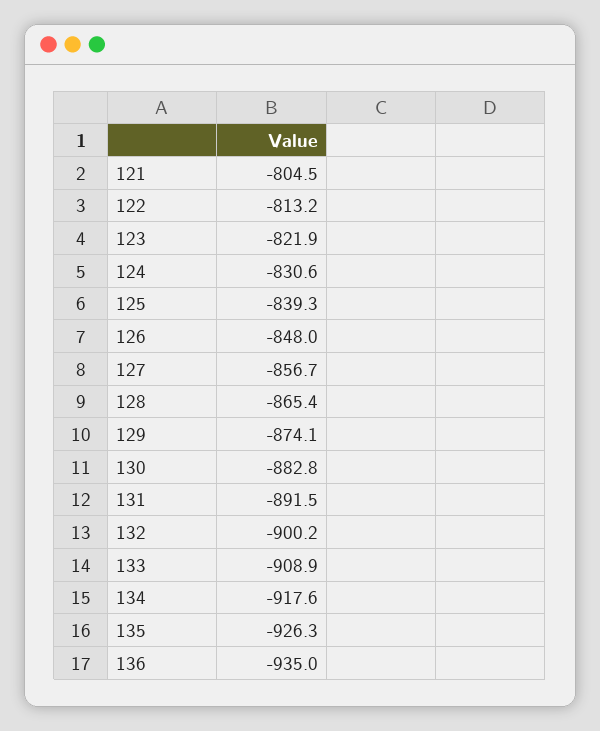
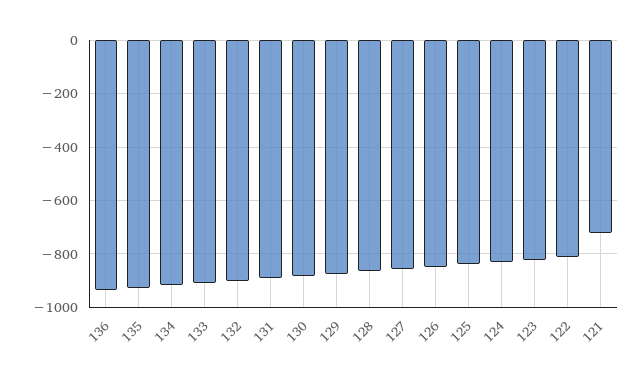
121: -804.5 -> -725

